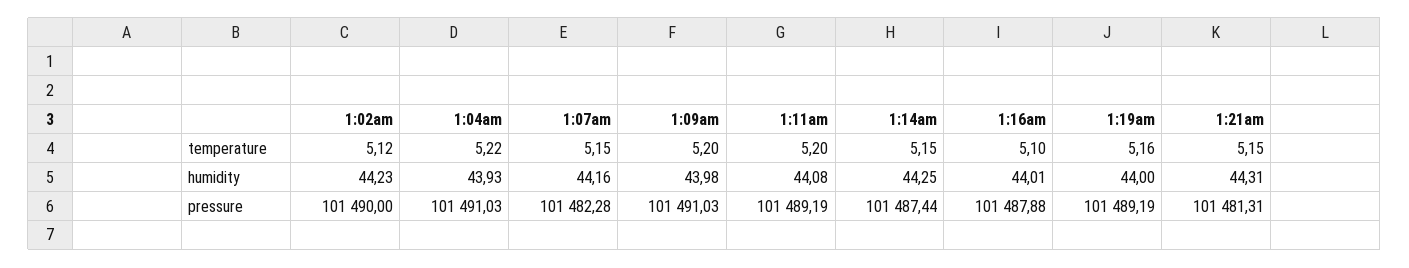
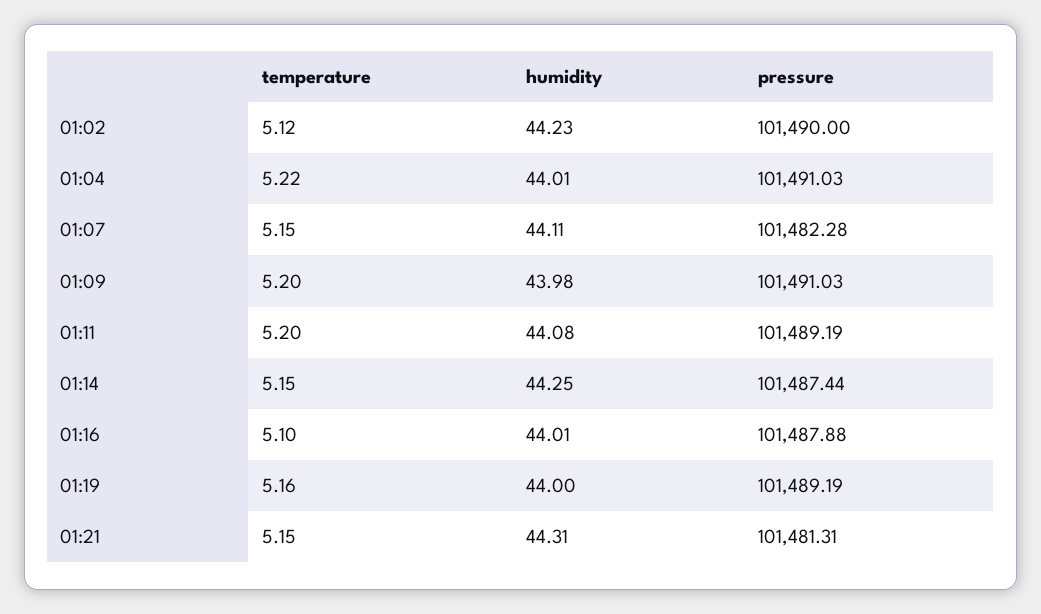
1:04am, humidity: 43.93 -> 44.01
1:07am, humidity: 44.16 -> 44.11

